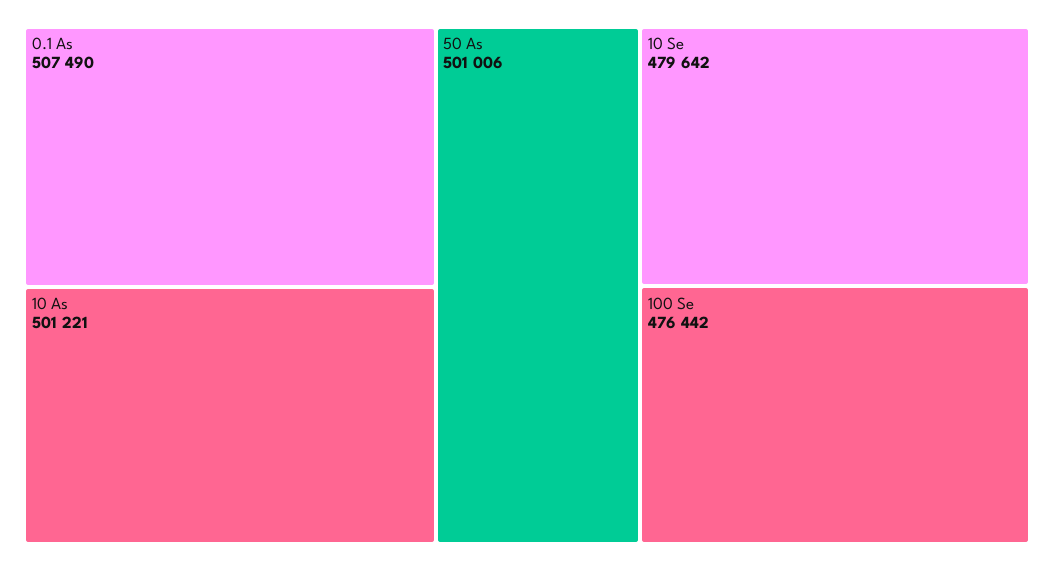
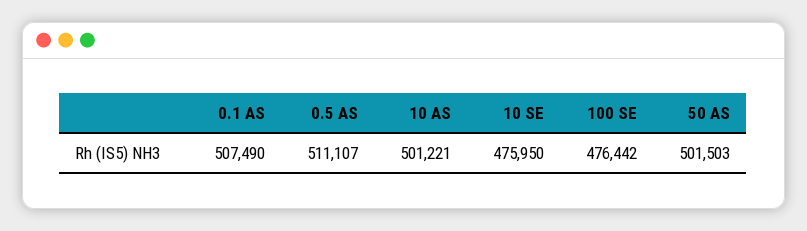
50 As: 501006 -> 501503
10 Se: 479642 -> 475950
0.5 AS: none -> 511107

